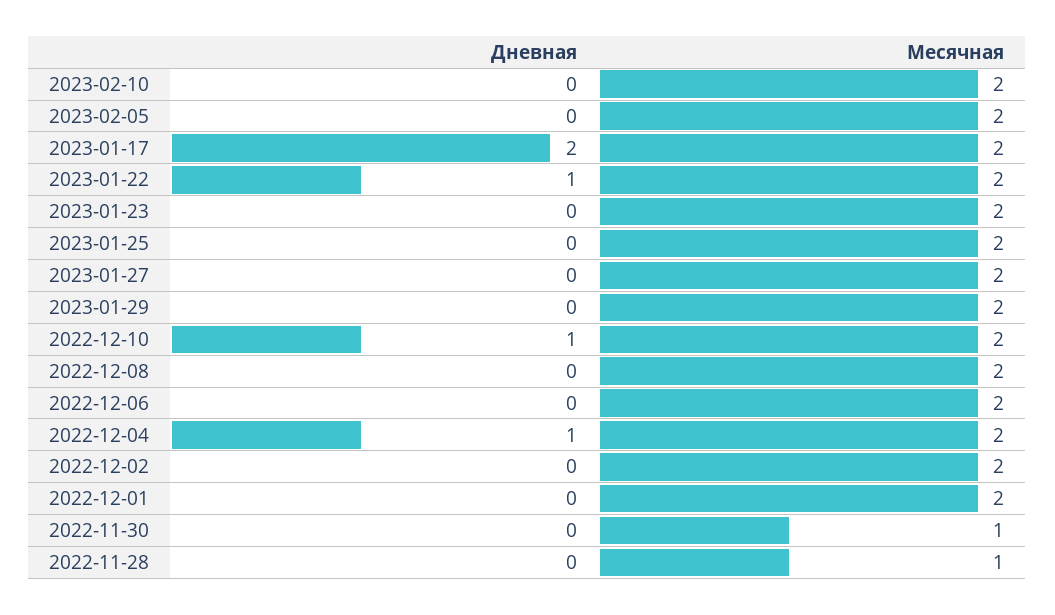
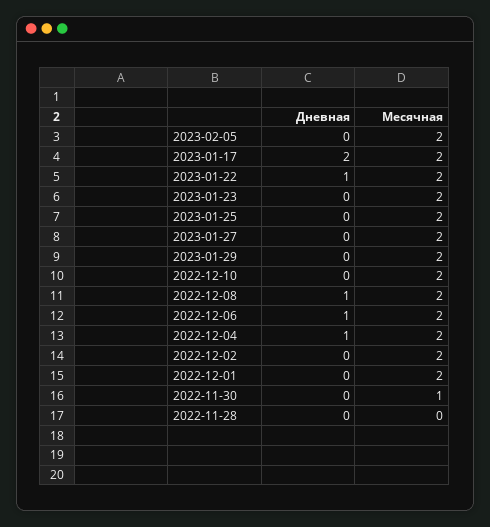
Дневная, 2023-02-10: 0 -> none
Месячная, 2023-02-10: 2 -> none
Дневная, 2022-12-10: 1 -> 0
Дневная, 2022-12-08: 0 -> 1
Дневная, 2022-12-06: 0 -> 1
Месячная, 2022-11-28: 1 -> 0

